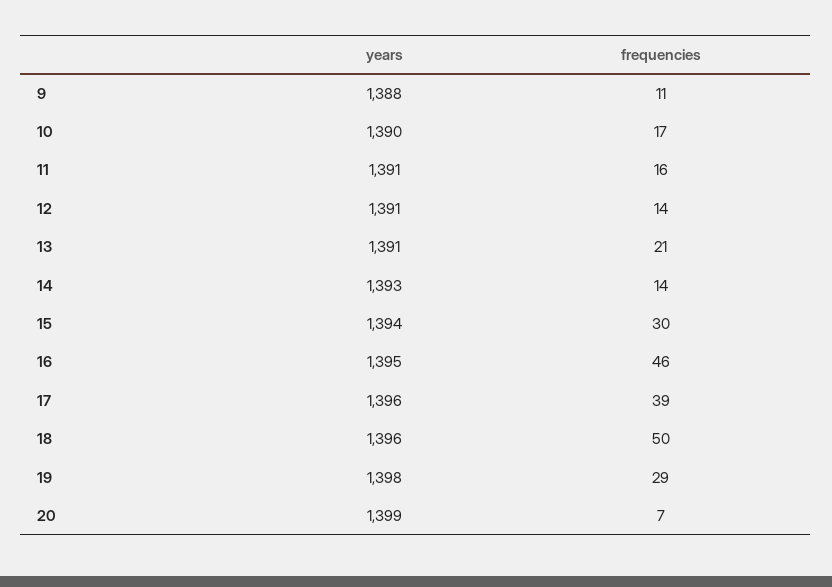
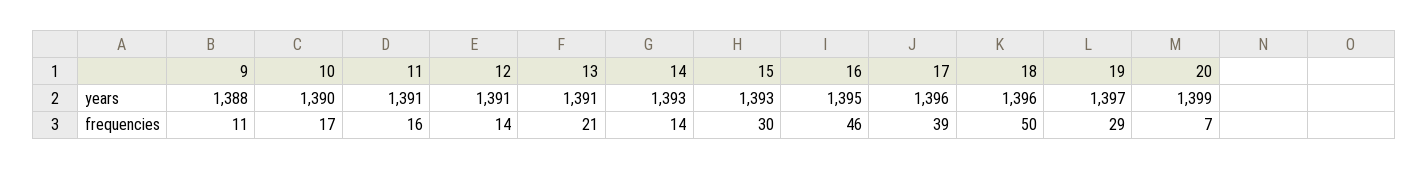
years, 15: 1394 -> 1393
years, 19: 1398 -> 1397

